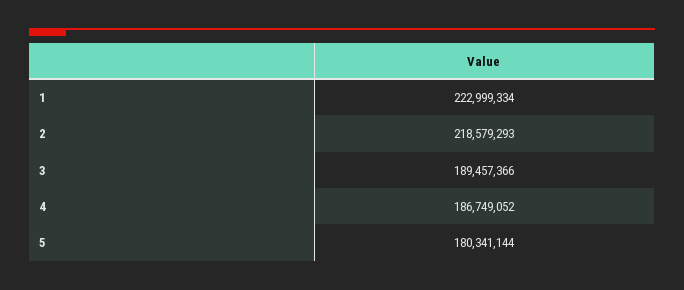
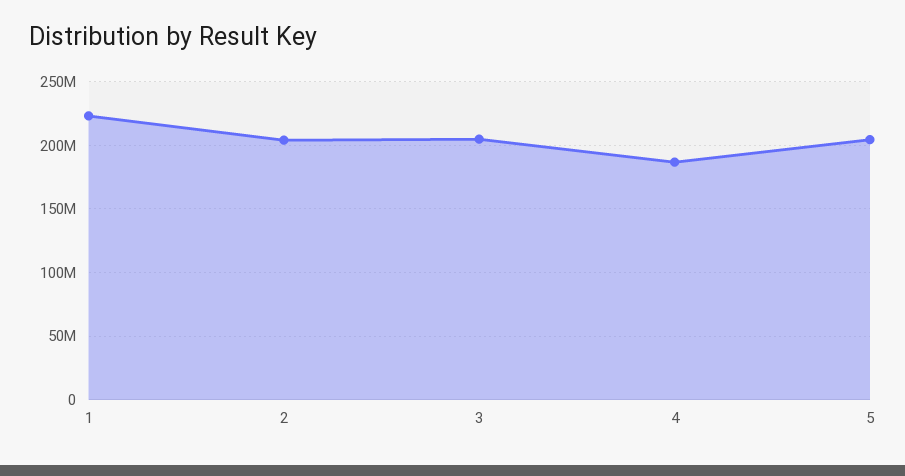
2: 218579293 -> 205000000
3: 189457366 -> 205000000
5: 180341144 -> 205000000

